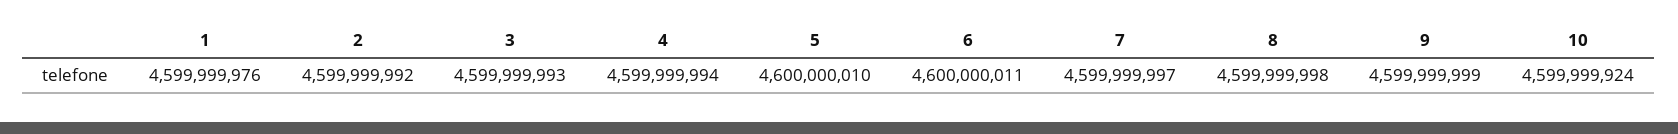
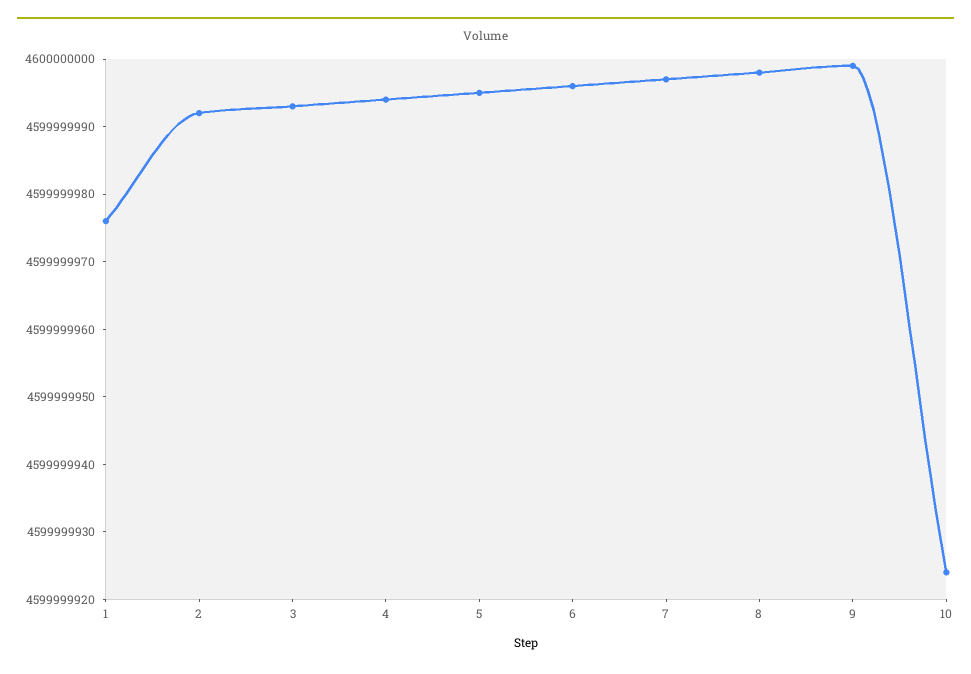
5: 4600000010 -> 4599999995
6: 4600000011 -> 4599999995

